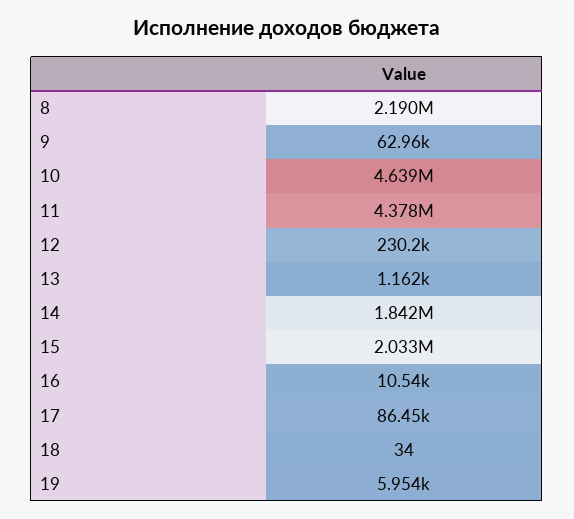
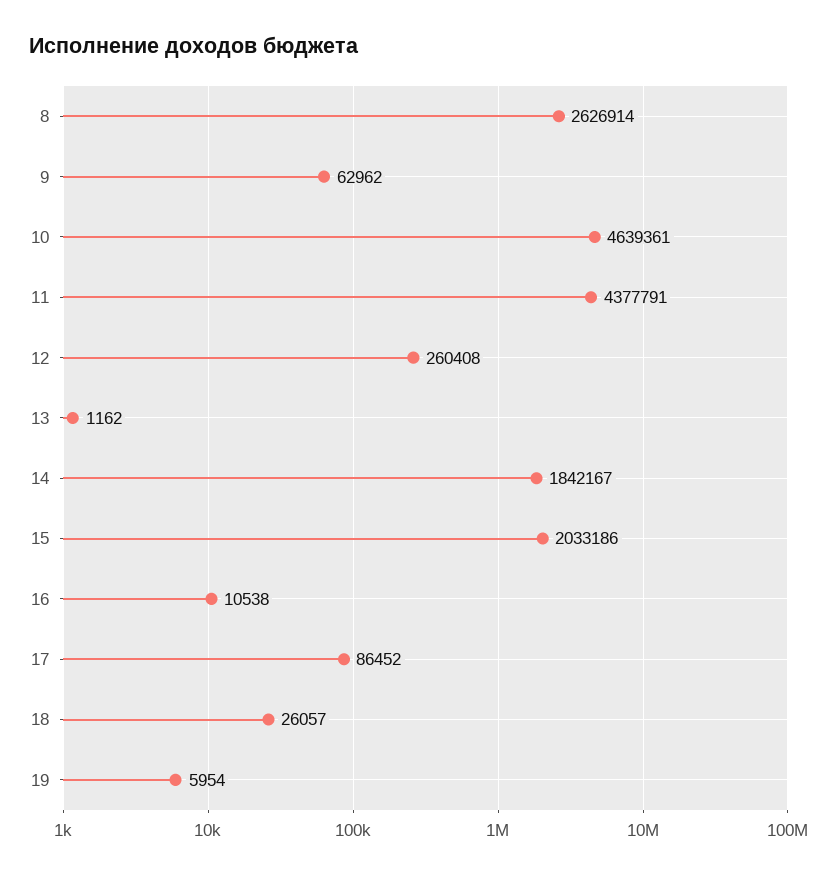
8: 2190000 -> 2626914
12: 230200 -> 260408
18: 34 -> 26057

